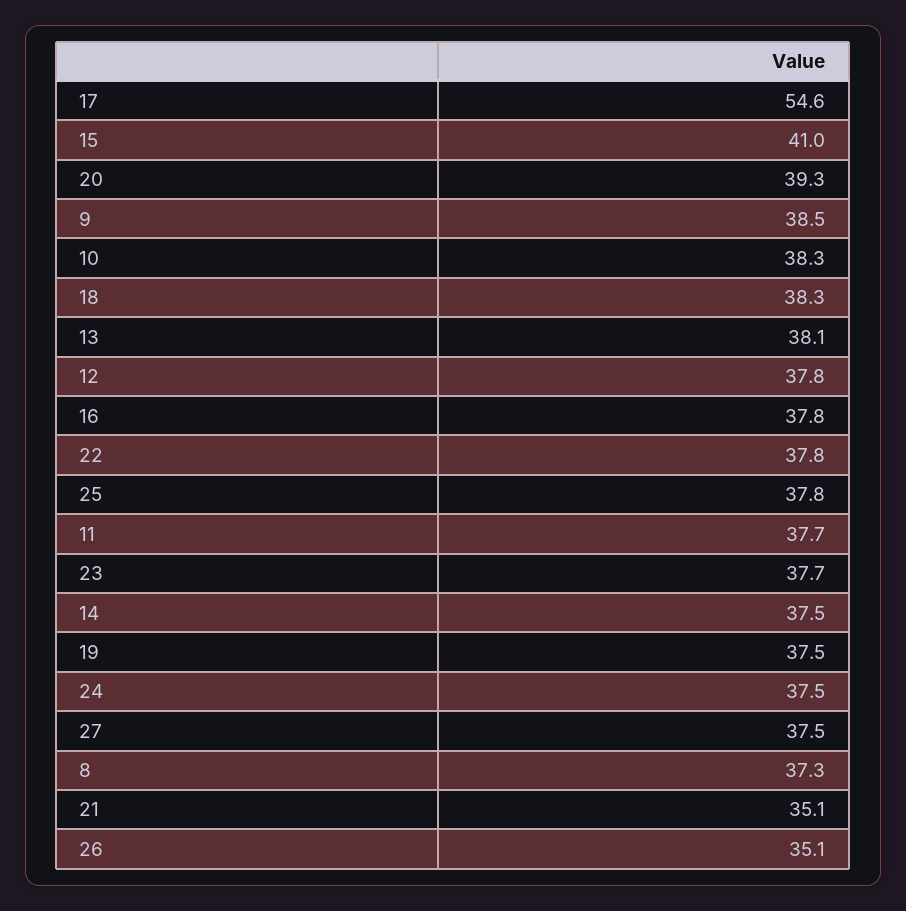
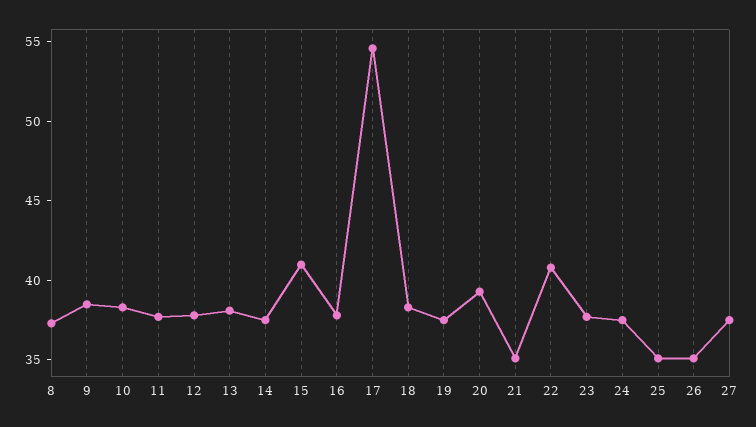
22: 37.8 -> 41
25: 37.8 -> 35

